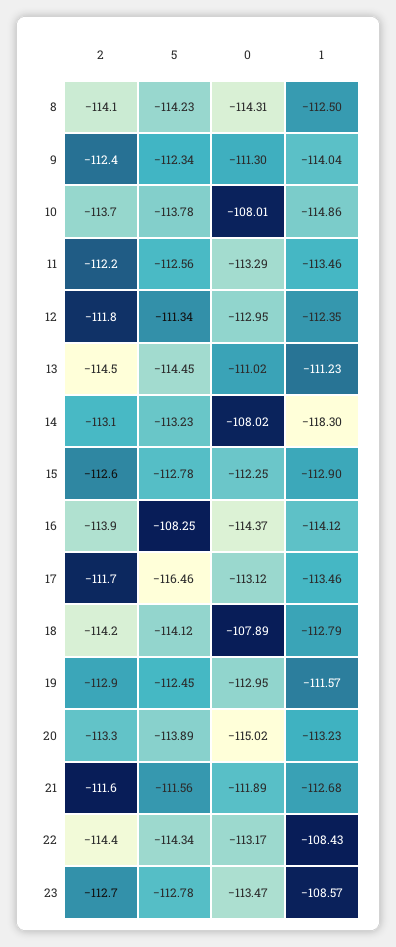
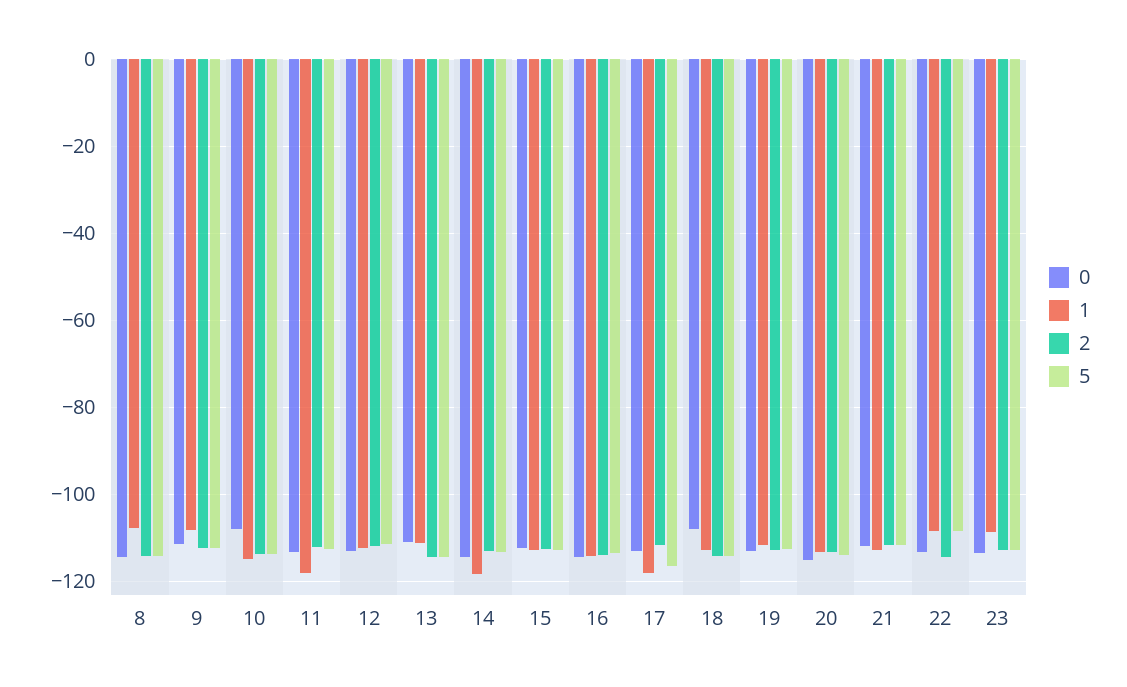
1, 8: -112.5 -> -108
1, 9: -114.04 -> -108
1, 11: -113.46 -> -118
0, 14: -108.02 -> -114
5, 16: -108.25 -> -114
1, 17: -113.46 -> -118
5, 22: -114.34 -> -108

